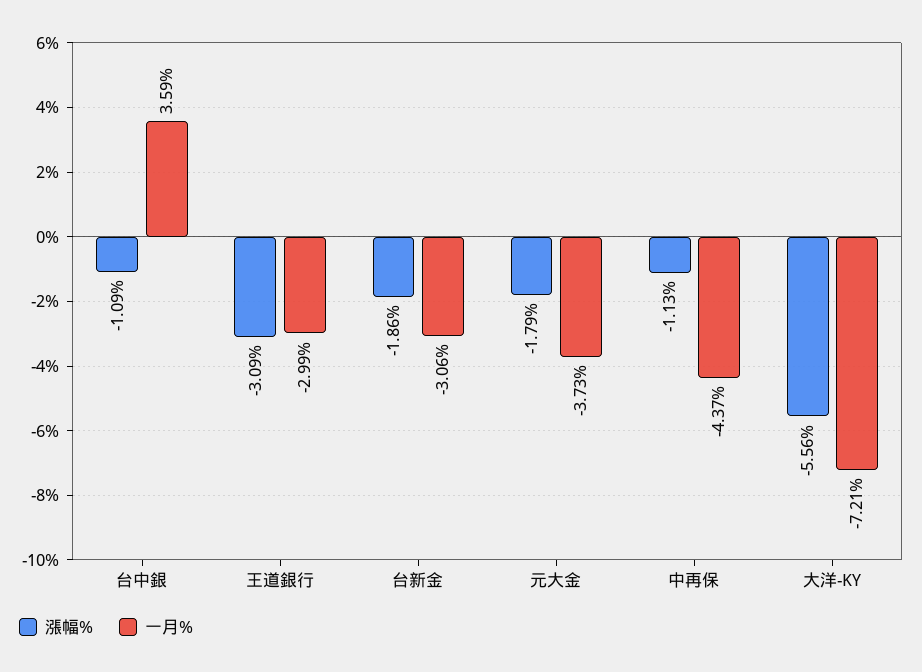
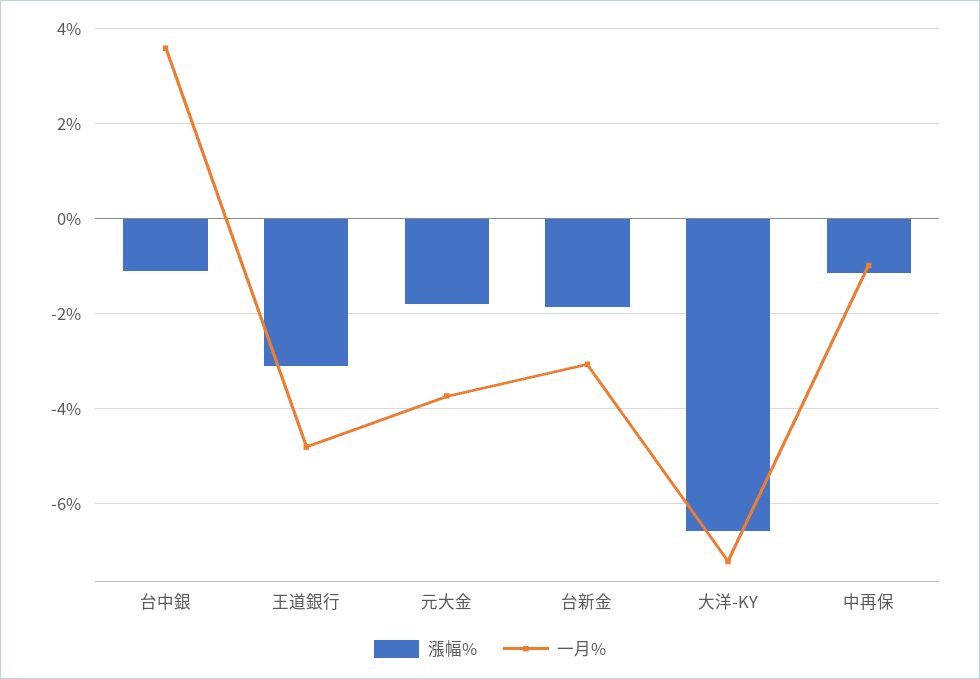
一月%, 王道銀行: -2.99 -> -4.8
一月%, 中再保: -4.37 -> -1
漲幅%, 大洋-KY: -5.56 -> -6.6

